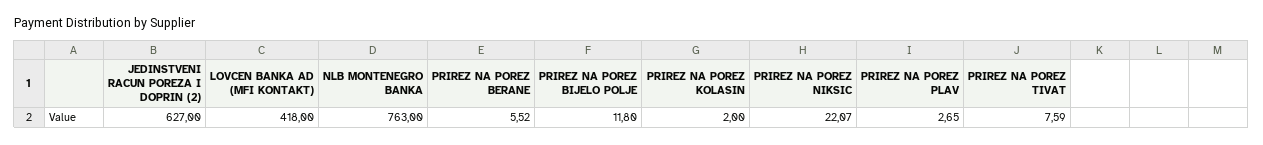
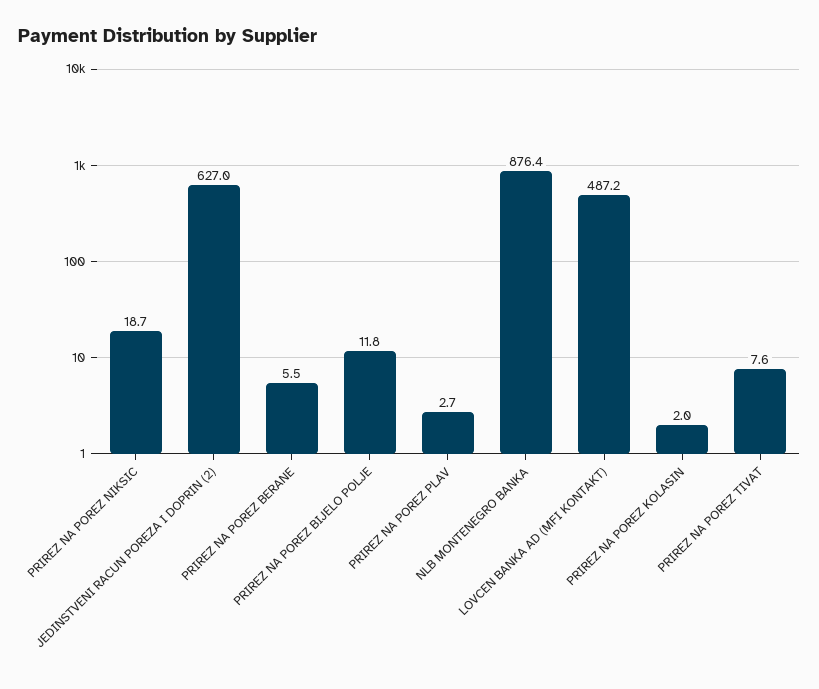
LOVCEN BANKA AD (MFI KONTAKT): 418 -> 487.2
NLB MONTENEGRO BANKA: 763 -> 876.4
PRIREZ NA POREZ NIKSIC: 22.07 -> 18.7

